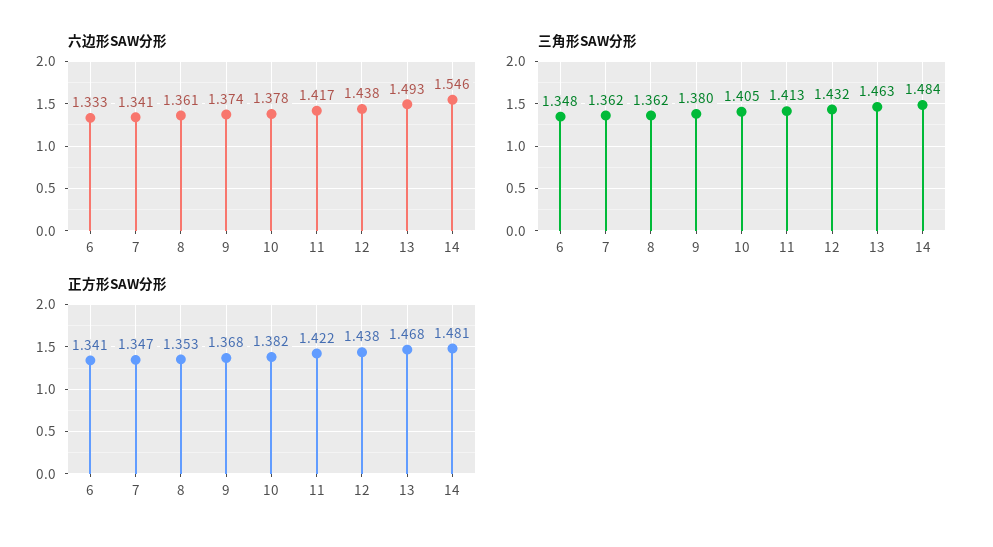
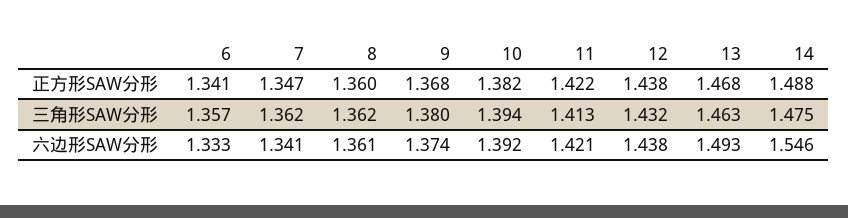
六边形SAW分形, 10: 1.378 -> 1.392
六边形SAW分形, 11: 1.417 -> 1.421
三角形SAW分形, 6: 1.348 -> 1.357
三角形SAW分形, 10: 1.405 -> 1.394
三角形SAW分形, 14: 1.484 -> 1.475
正方形SAW分形, 8: 1.353 -> 1.36
正方形SAW分形, 14: 1.481 -> 1.488

